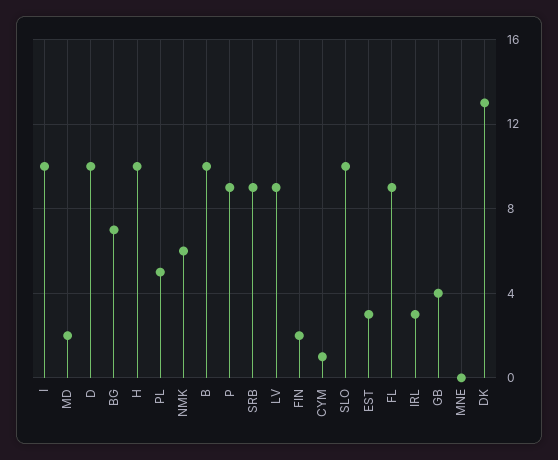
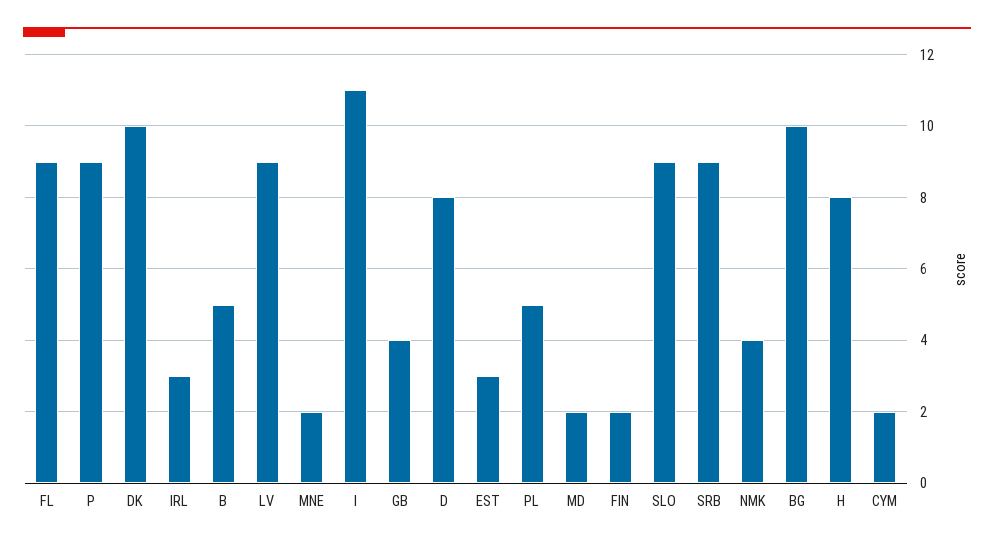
I: 10 -> 11
D: 10 -> 8
BG: 7 -> 10
H: 10 -> 8
NMK: 6 -> 4
B: 10 -> 5
CYM: 1 -> 2
SLO: 10 -> 9
MNE: 0 -> 2
DK: 13 -> 10

